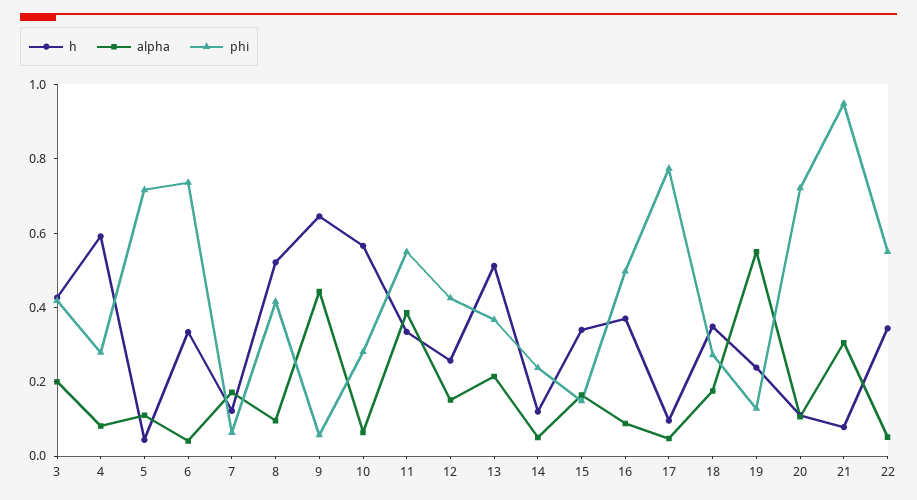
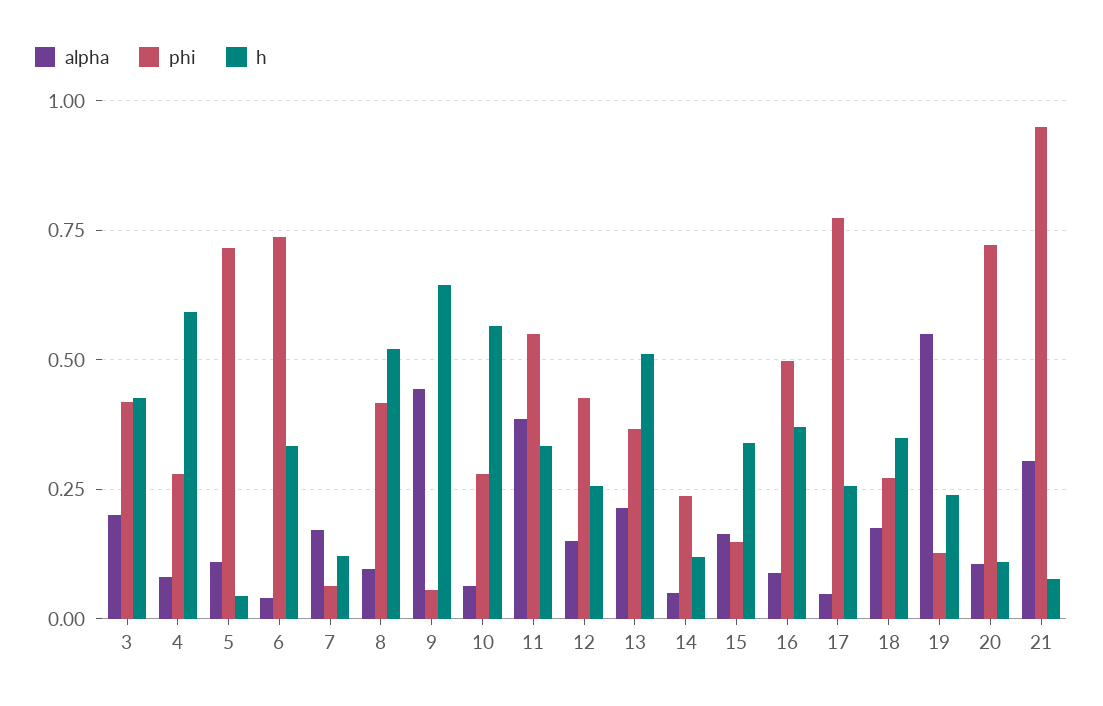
h, 17: 0.1 -> 0.25
h, 22: 0.35 -> none
alpha, 22: 0.05 -> none
phi, 22: 0.55 -> none

